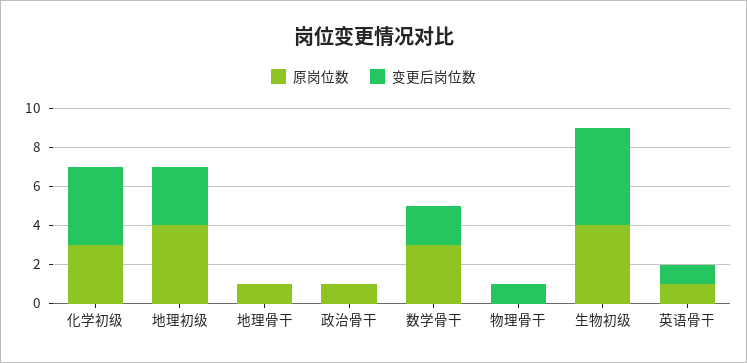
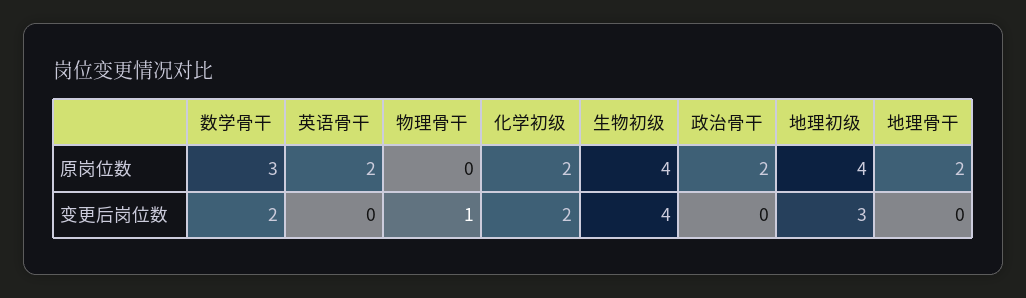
原岗位数, 化学初级: 3 -> 2
变更后岗位数, 化学初级: 4 -> 2
原岗位数, 地理骨干: 1 -> 2
原岗位数, 政治骨干: 1 -> 2
变更后岗位数, 生物初级: 5 -> 4
原岗位数, 英语骨干: 1 -> 2
变更后岗位数, 英语骨干: 1 -> 0

